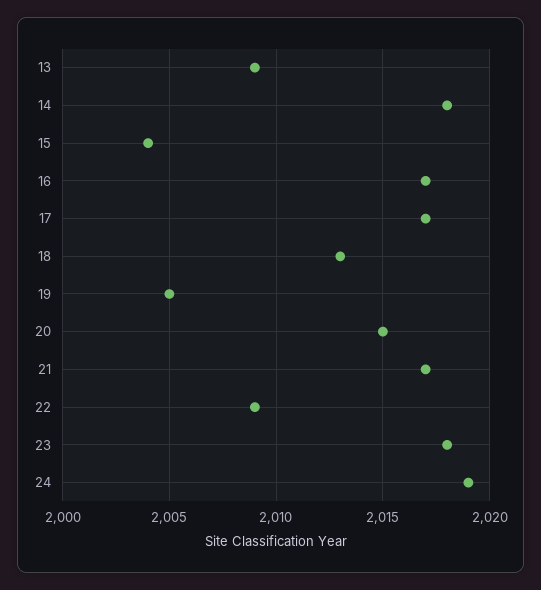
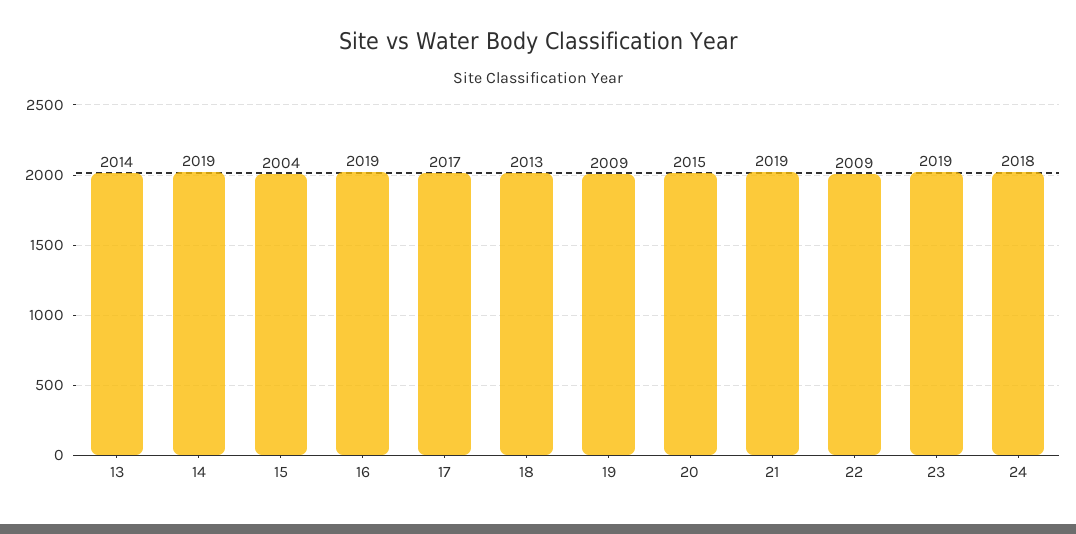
13: 2009 -> 2014
14: 2018 -> 2019
16: 2017 -> 2019
19: 2005 -> 2009
21: 2017 -> 2019
23: 2018 -> 2019
24: 2019 -> 2018

